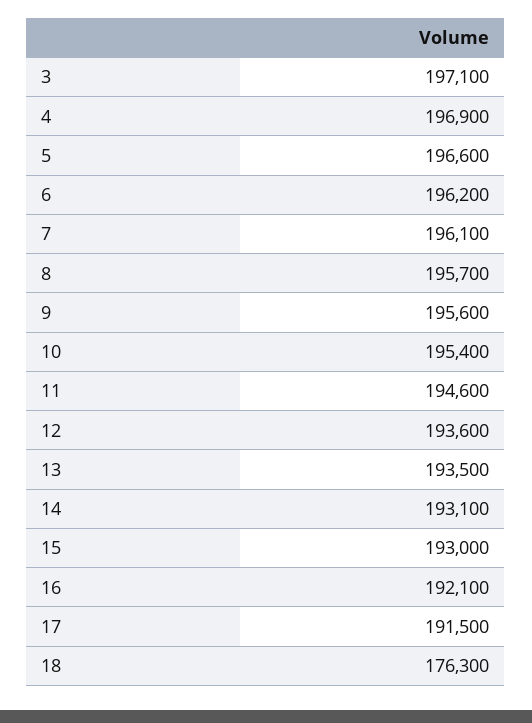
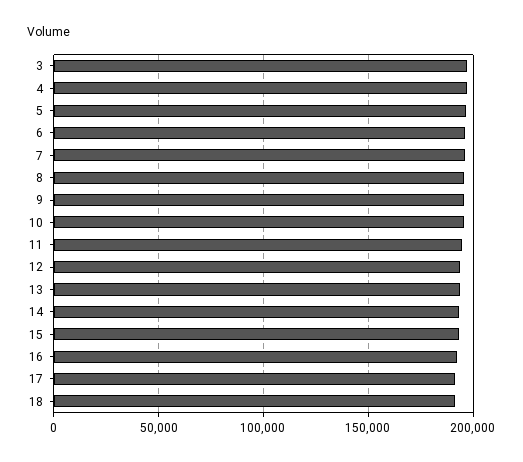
18: 176300 -> 190000

